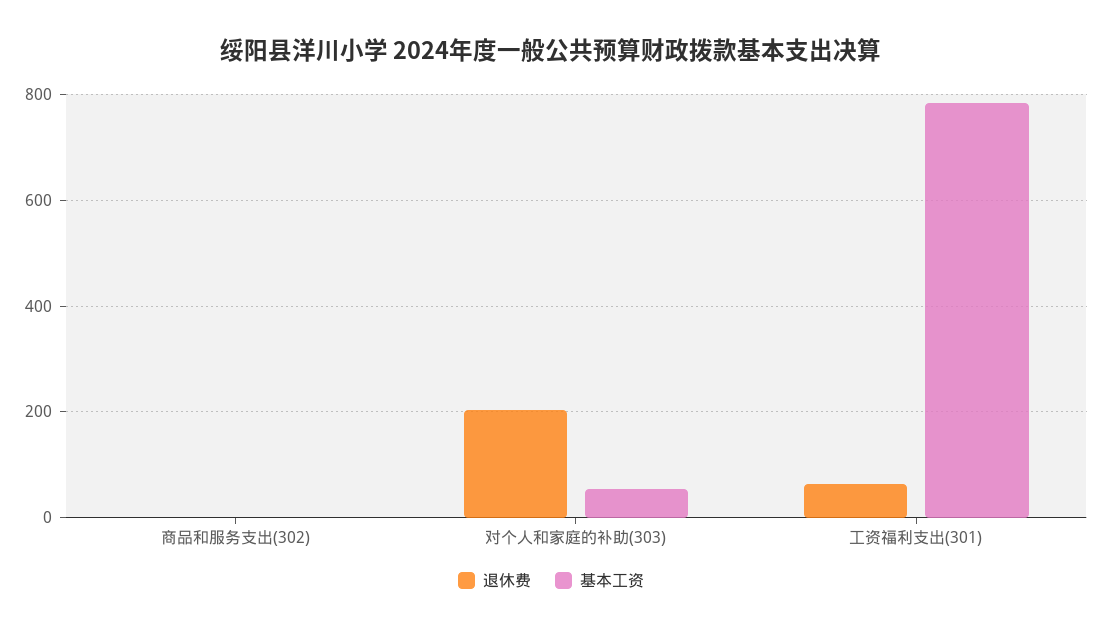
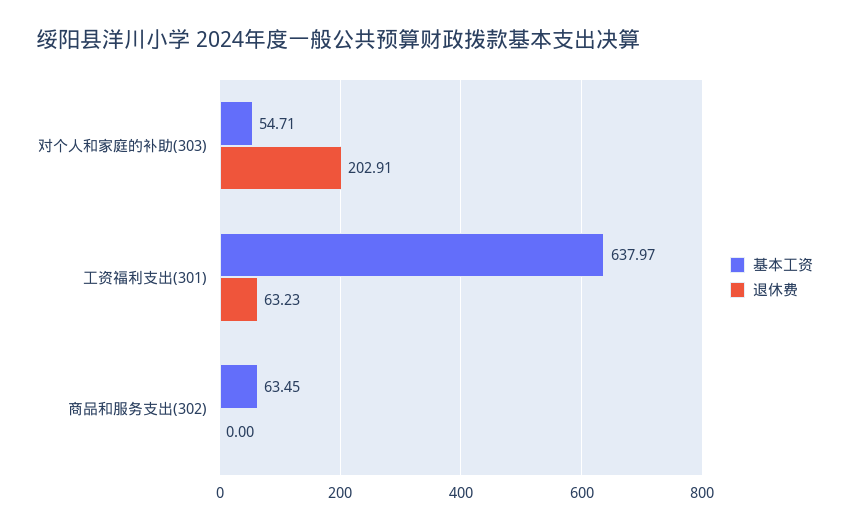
基本工资, 商品和服务支出(302): 0 -> 63.45
基本工资, 工资福利支出(301): 780 -> 637.97

